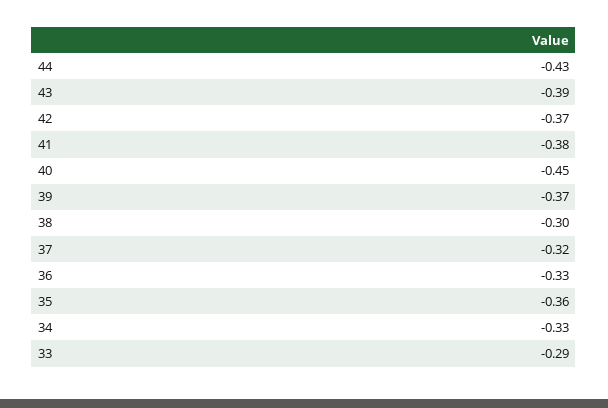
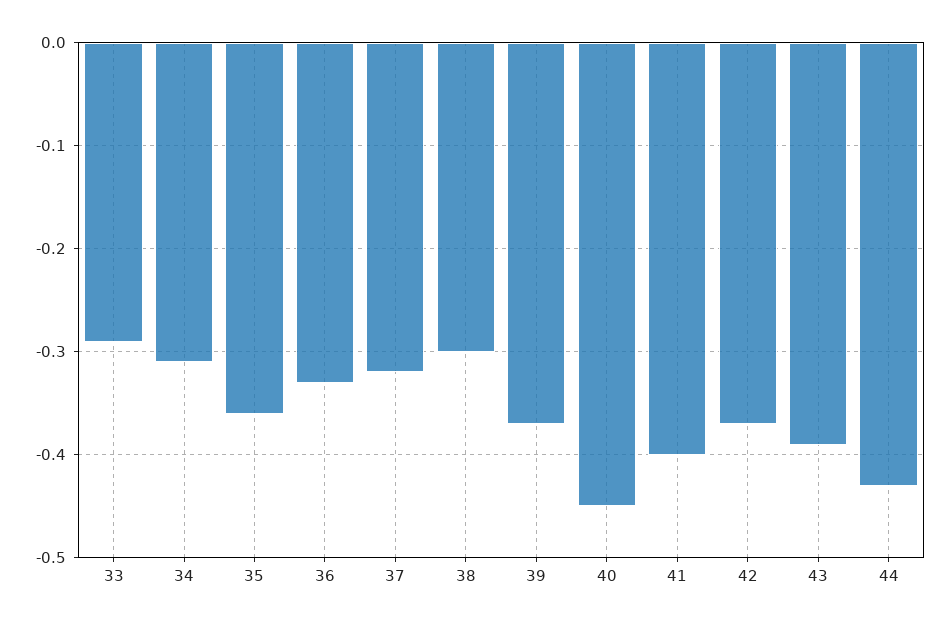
41: -0.38 -> -0.4
34: -0.33 -> -0.31

